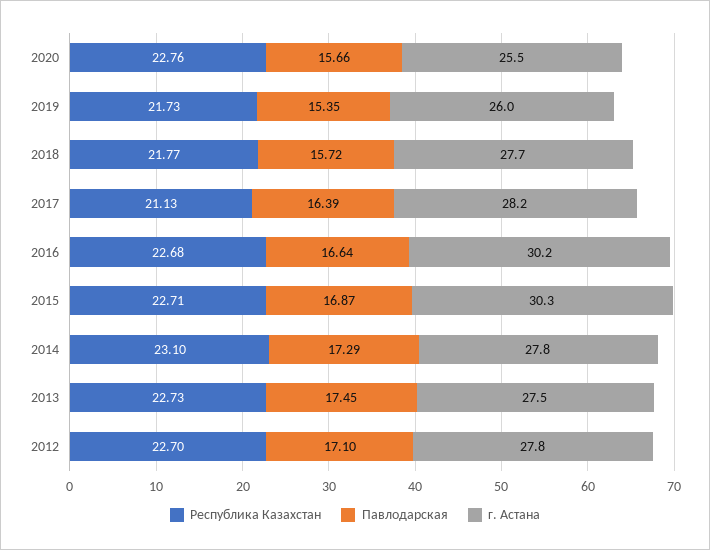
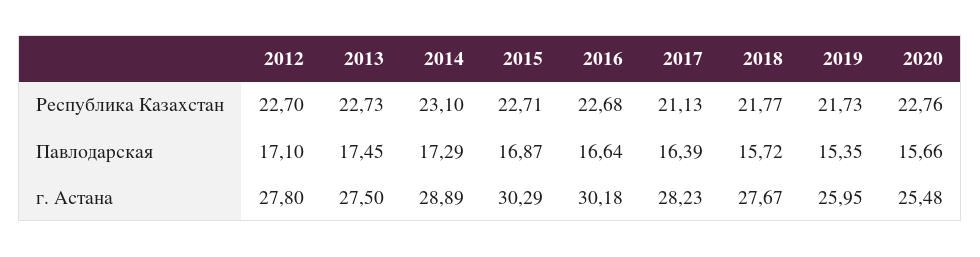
г. Астана, 2014: 27.8 -> 28.89

